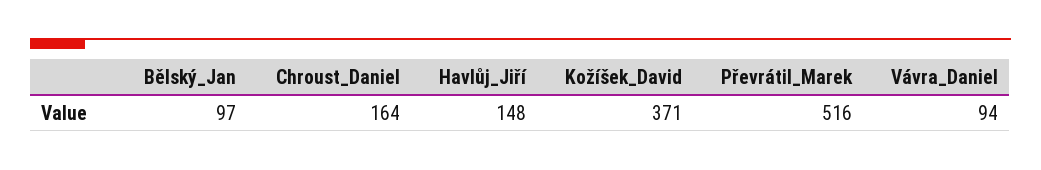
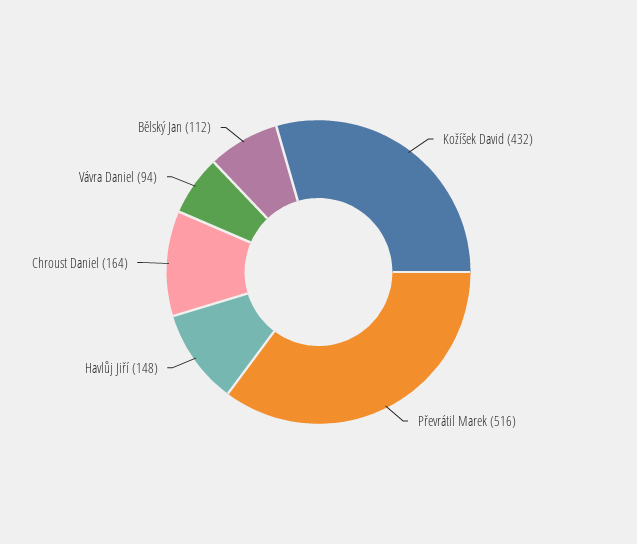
Bělský_Jan: 97 -> 112
Kožíšek_David: 371 -> 432

